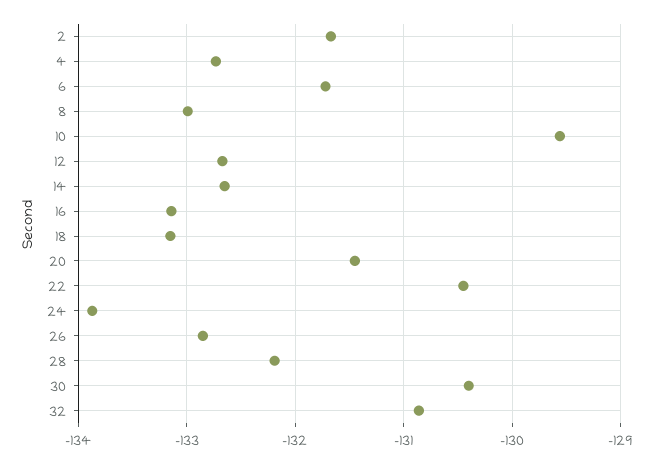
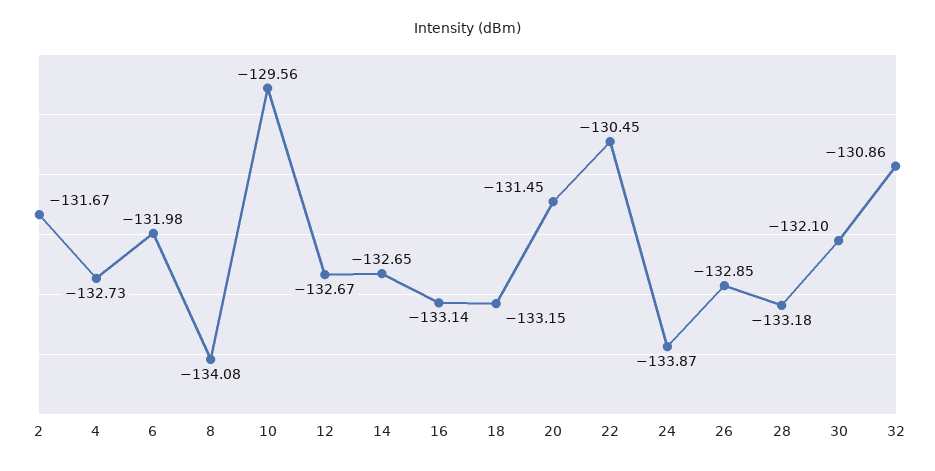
6: -131.7 -> -131.98
8: -133 -> -134.08
28: -132.2 -> -133.18
30: -130.4 -> -132.1

